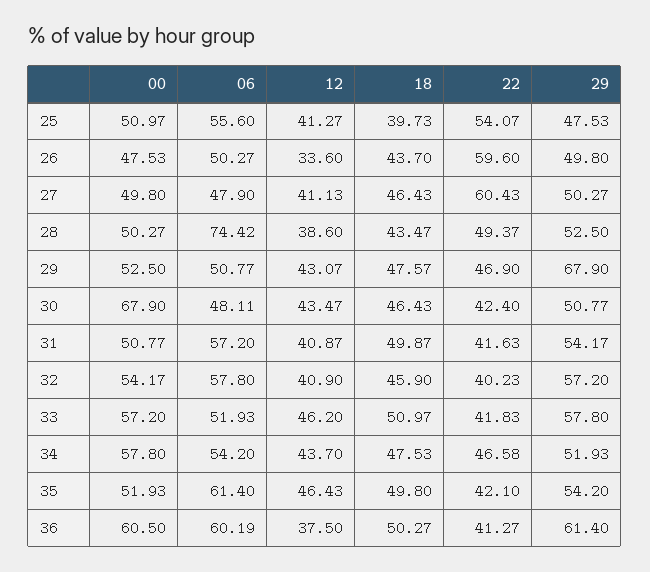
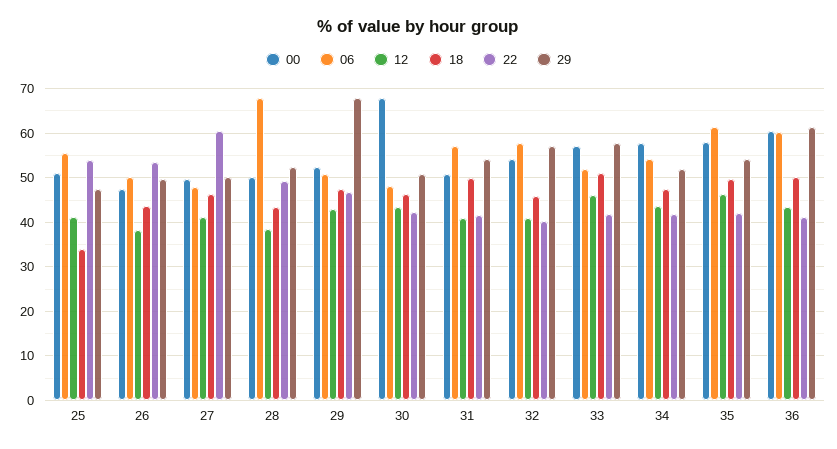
18, 25: 39.73 -> 34
12, 26: 33.6 -> 38
22, 26: 59.6 -> 54
06, 28: 74.42 -> 68
22, 34: 46.58 -> 42
00, 35: 51.93 -> 58
12, 36: 37.5 -> 44

